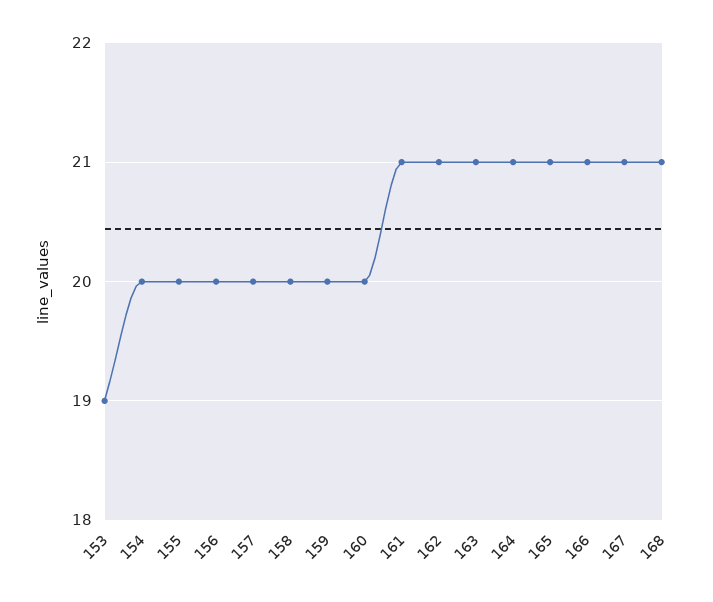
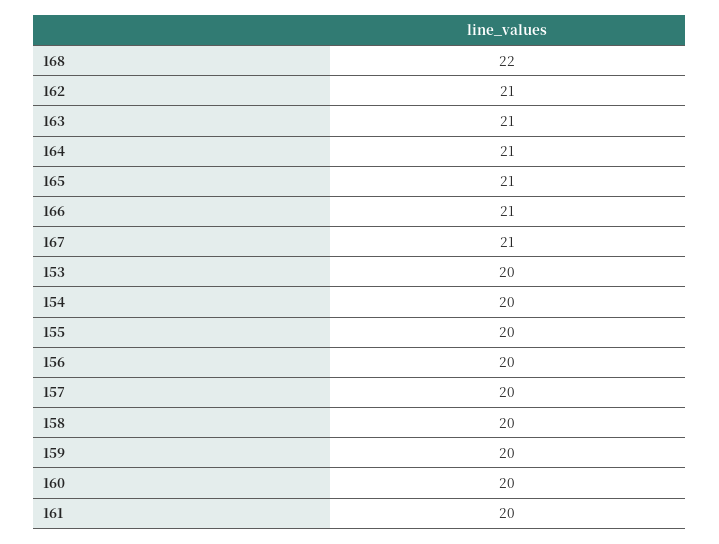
153: 19 -> 20
161: 21 -> 20
168: 21 -> 22

